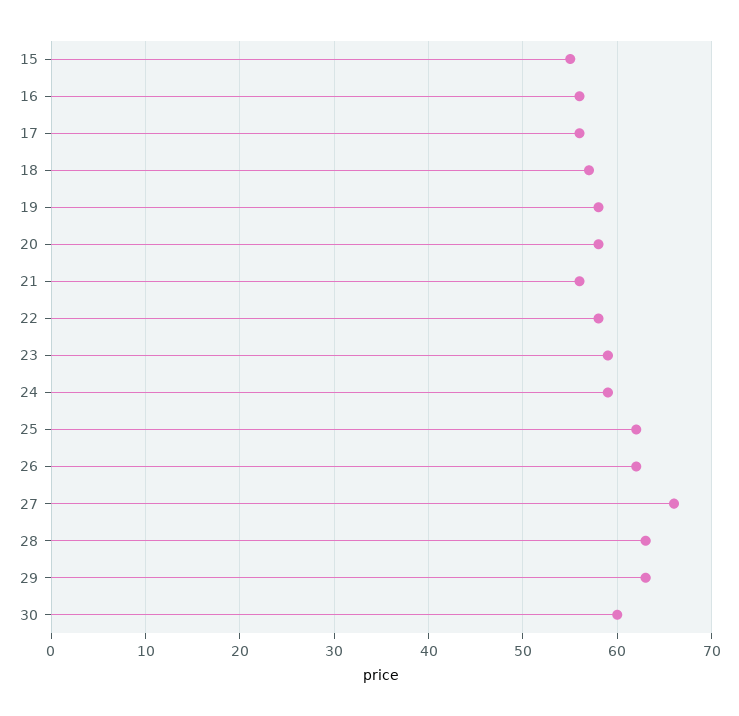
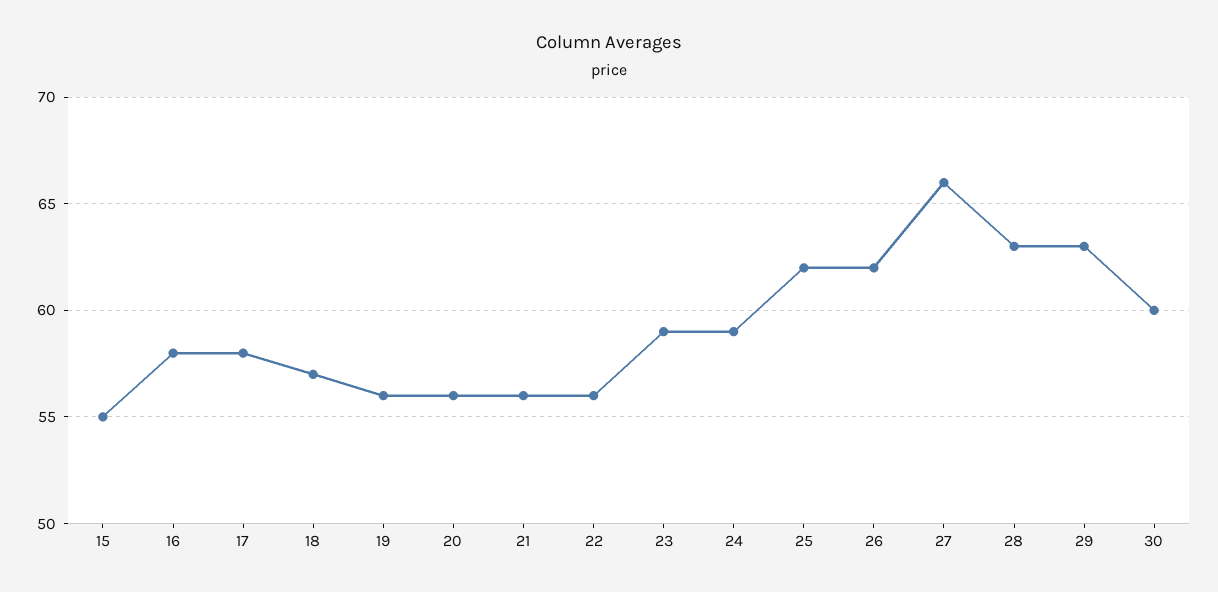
16: 56 -> 58
17: 56 -> 58
19: 58 -> 56
20: 58 -> 56
22: 58 -> 56

